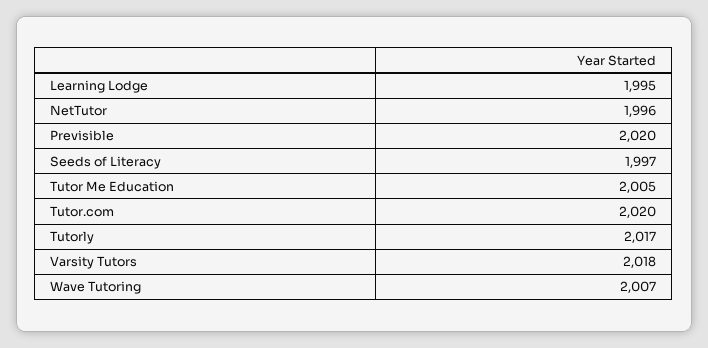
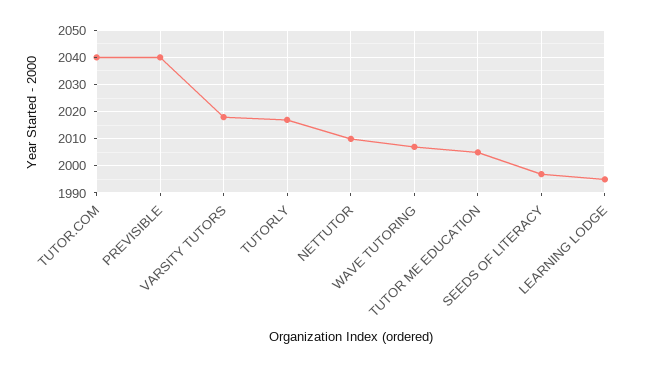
NetTutor: 1996 -> 2010
Previsible: 2020 -> 2040
Tutor.com: 2020 -> 2040

